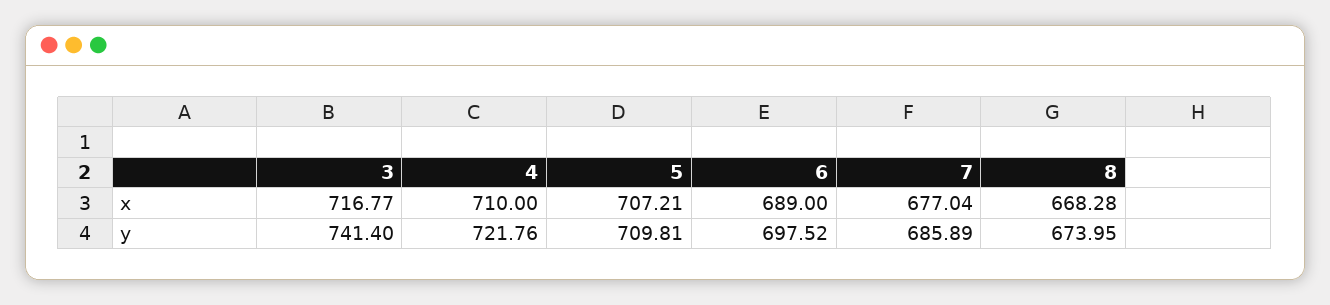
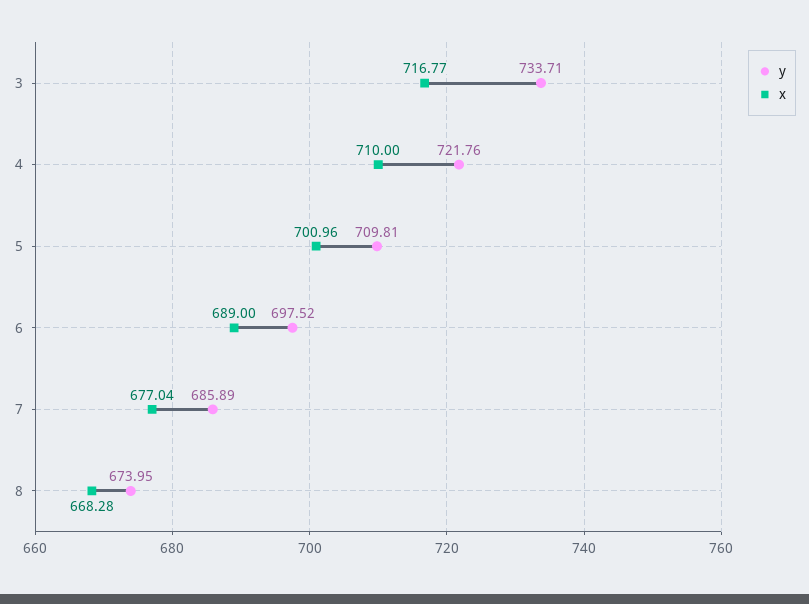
x, 5: 707.21 -> 700.96
y, 3: 741.4 -> 733.71

